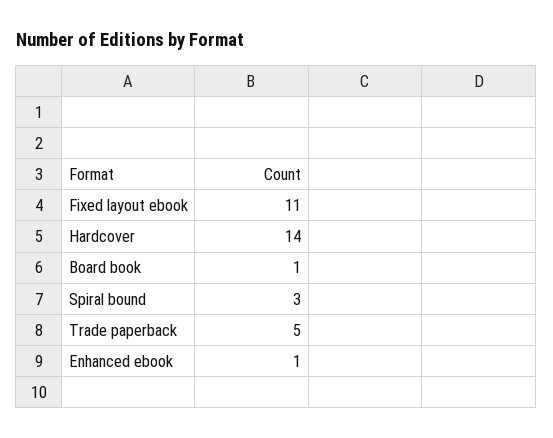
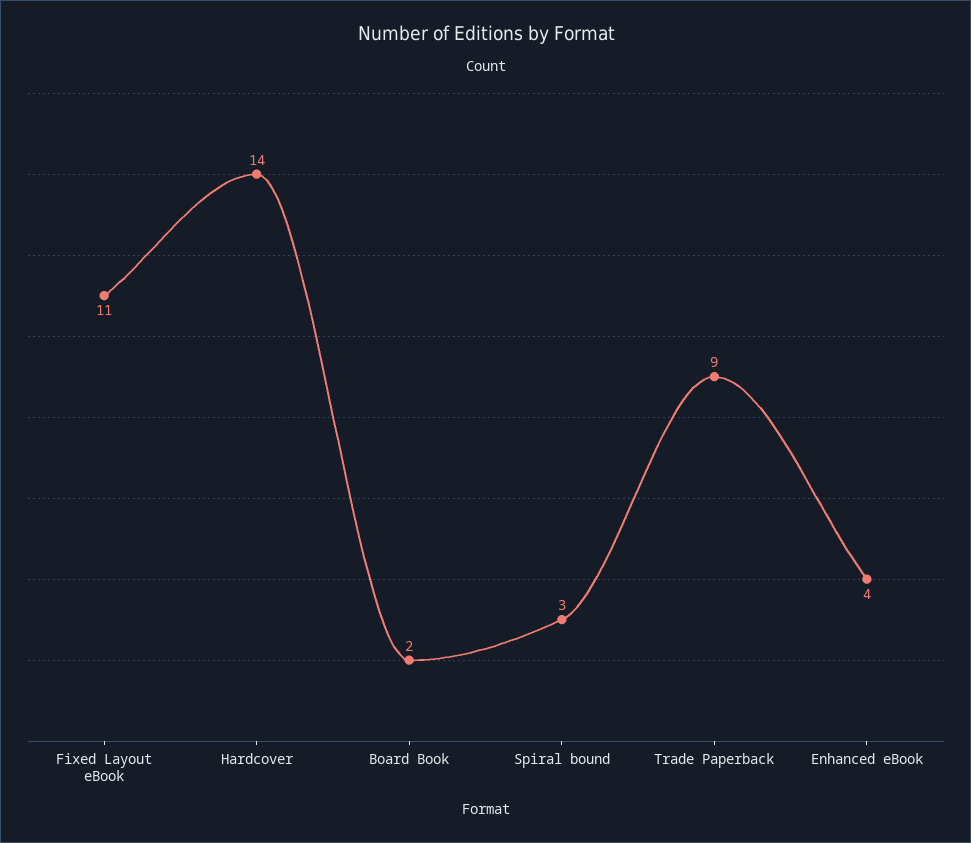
Board book: 1 -> 2
Trade paperback: 5 -> 9
Enhanced ebook: 1 -> 4

